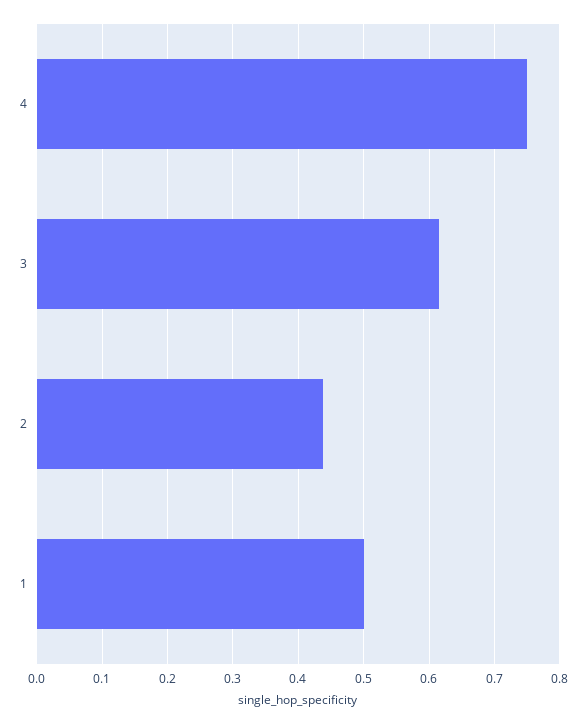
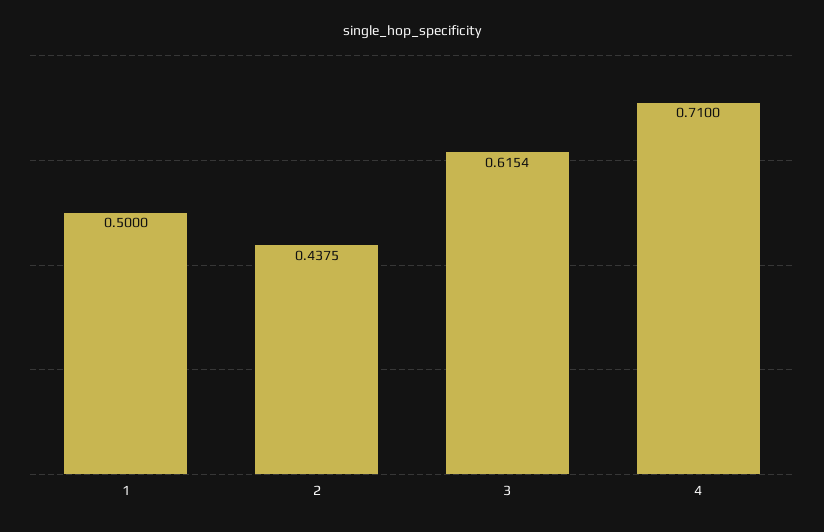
4: 0.75 -> 0.71

